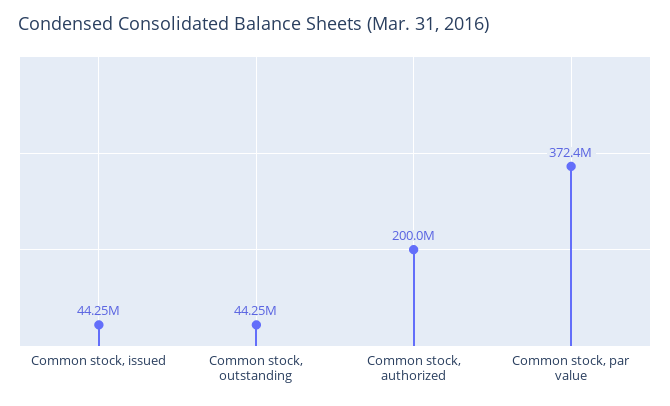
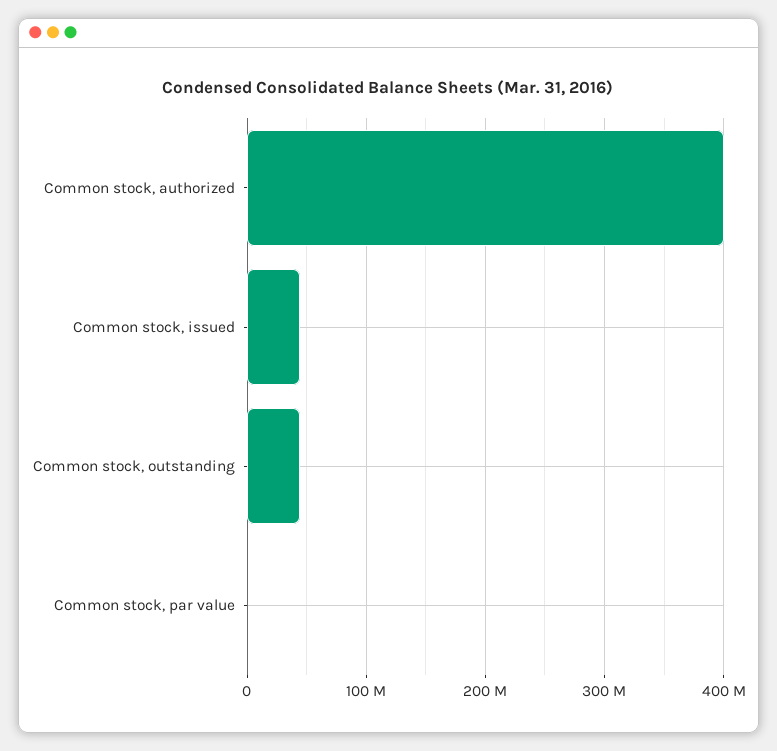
Common stock, authorized: 200000000 -> 400000000
Common stock, par value: 372400000 -> 0

